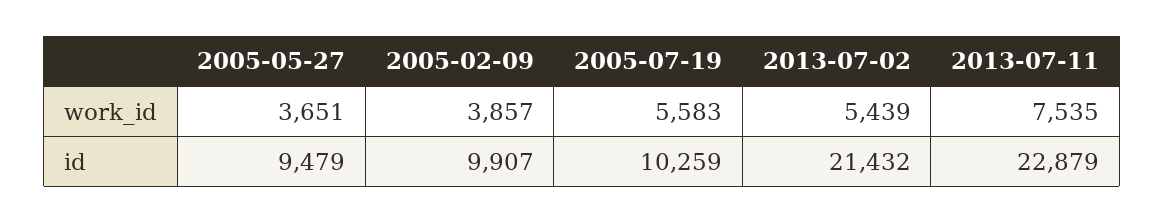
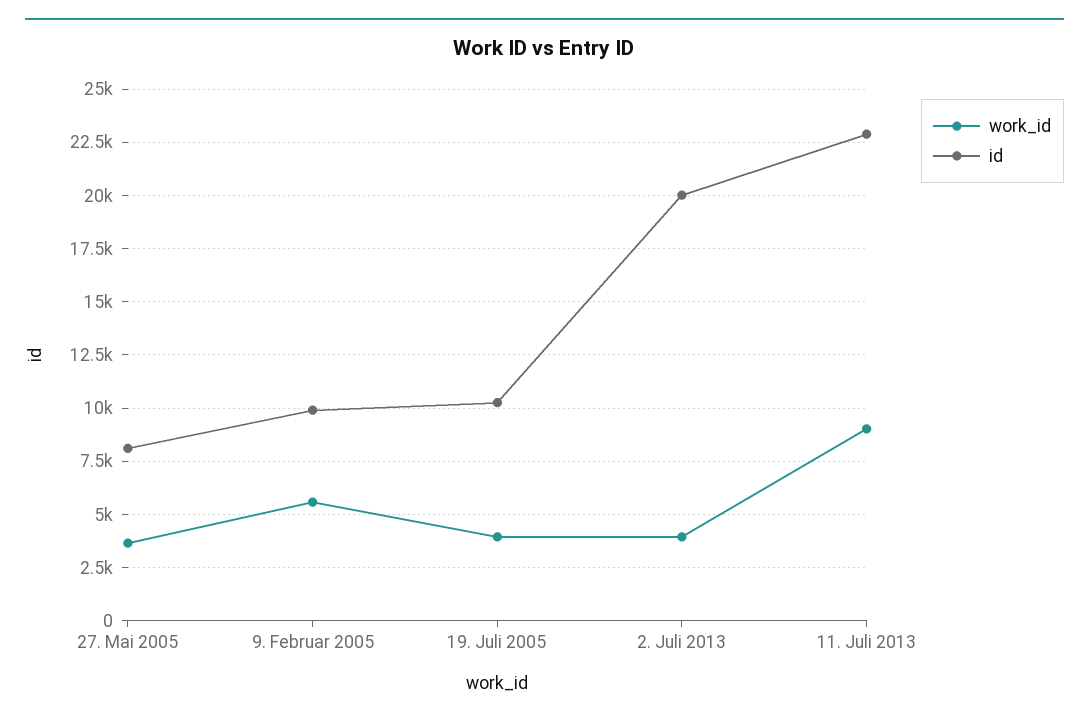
work_id, 2005-02-09: 3857 -> 5500
work_id, 2005-07-19: 5583 -> 4000
work_id, 2013-07-02: 5439 -> 4000
work_id, 2013-07-11: 7535 -> 9000
id, 2005-05-27: 9479 -> 8000
id, 2013-07-02: 21432 -> 20000

